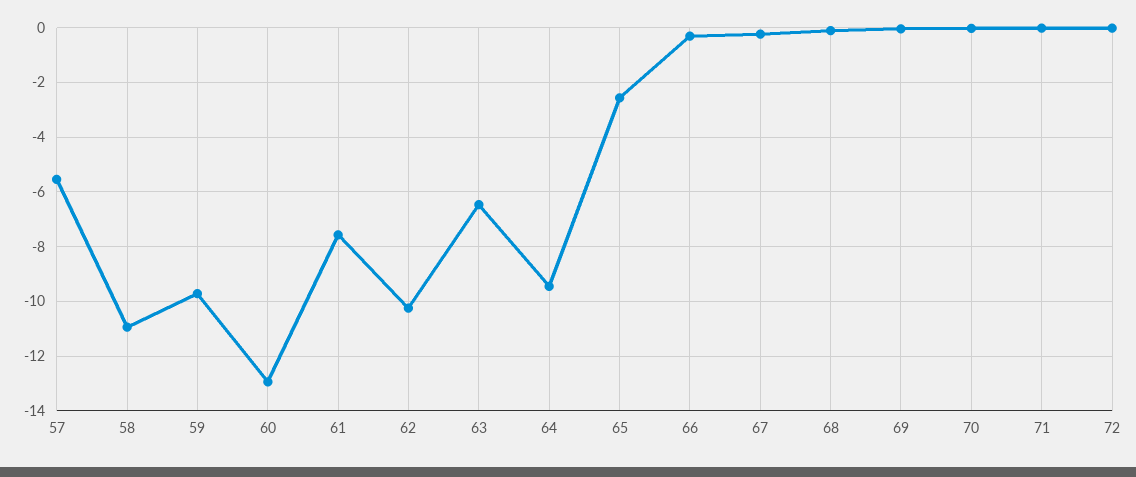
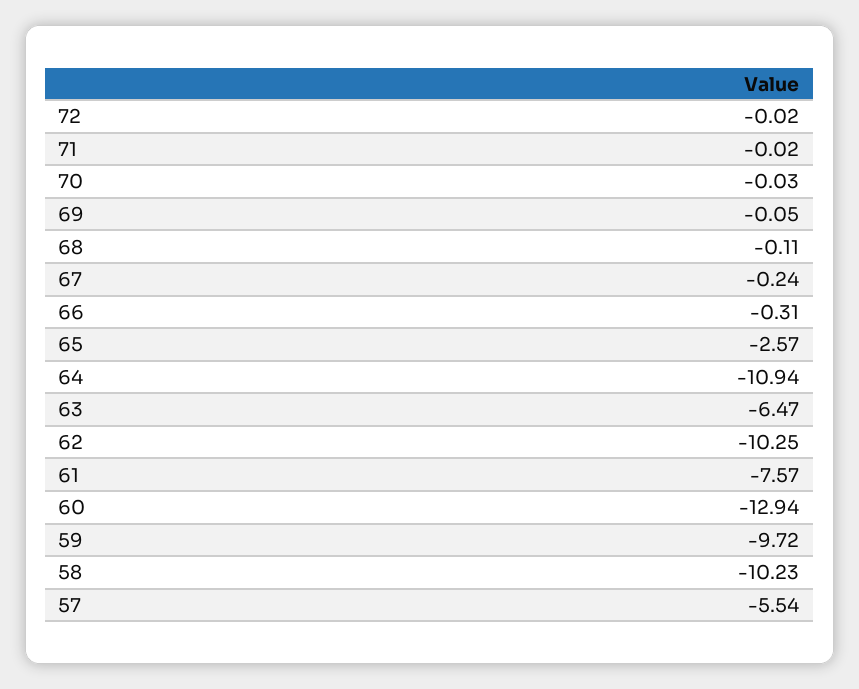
58: -11 -> -10.23
64: -9.5 -> -10.94

